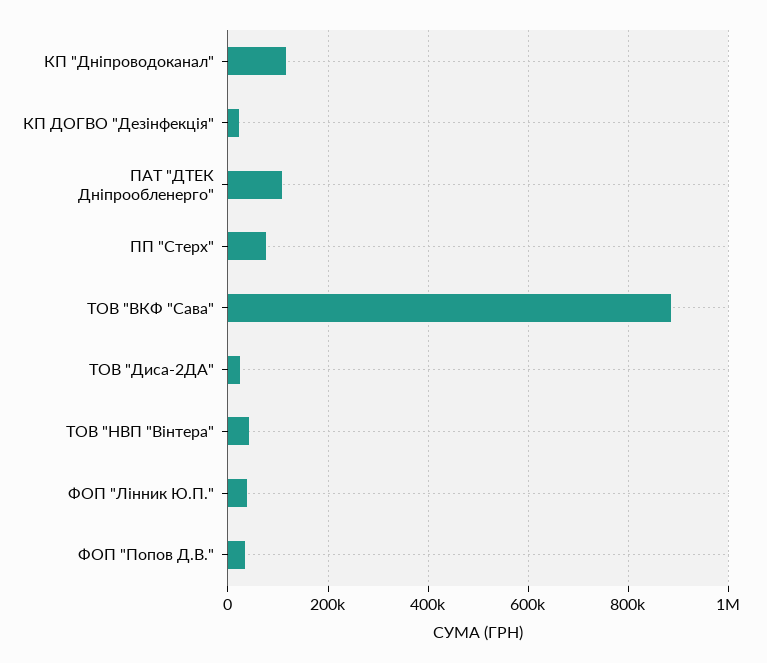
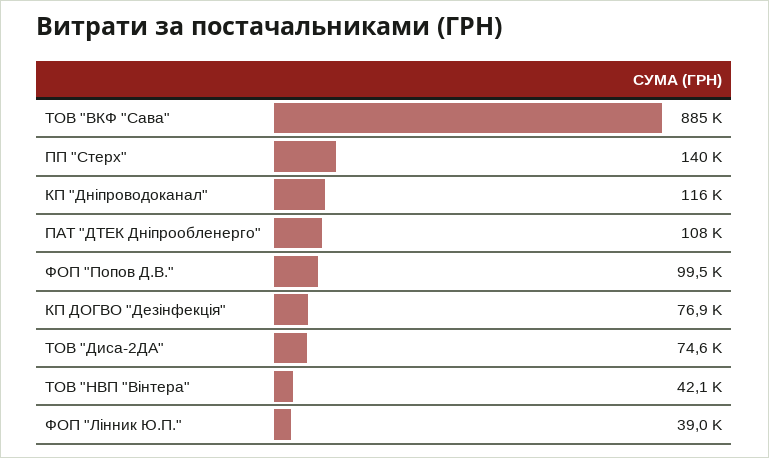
КП ДОГВО "Дезінфекція": 20000 -> 76900
ПП "Стерх": 80000 -> 140000
ТОВ "Диса-2ДА": 20000 -> 74600
ФОП "Попов Д.В.": 40000 -> 99500

